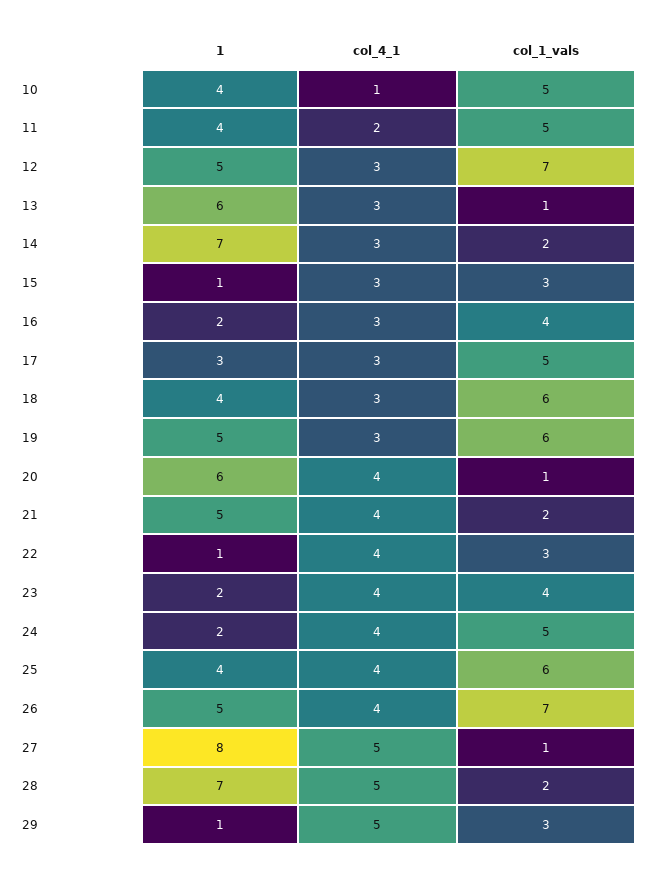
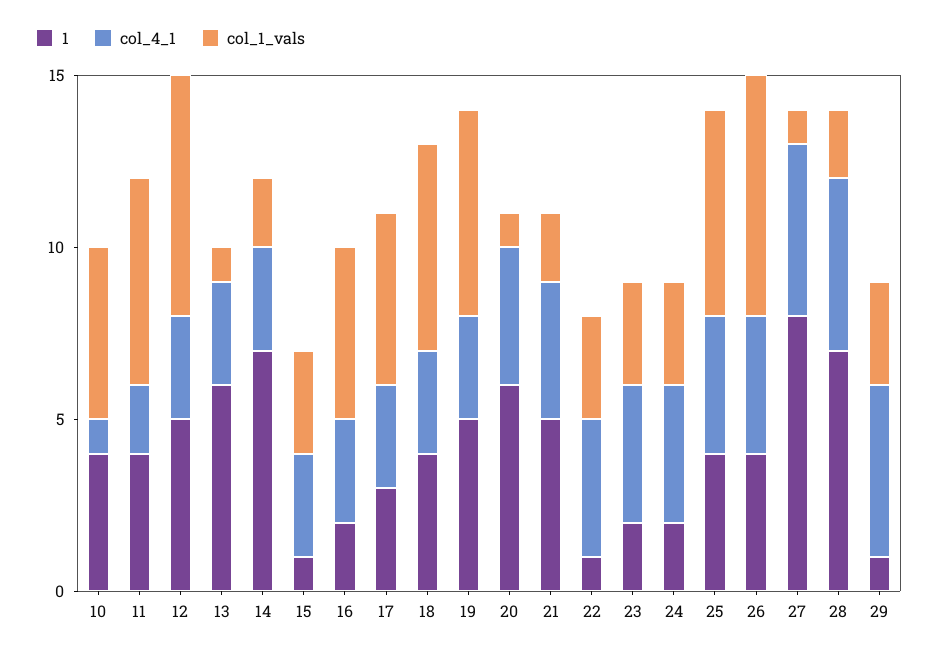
col_1_vals, 11: 5 -> 6
col_1_vals, 16: 4 -> 5
col_1_vals, 23: 4 -> 3
col_1_vals, 24: 5 -> 3
1, 26: 5 -> 4

